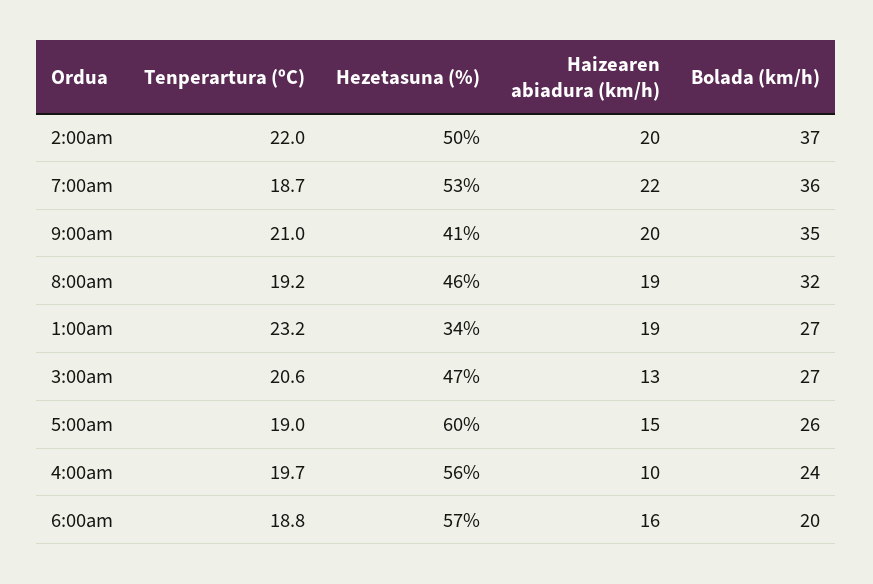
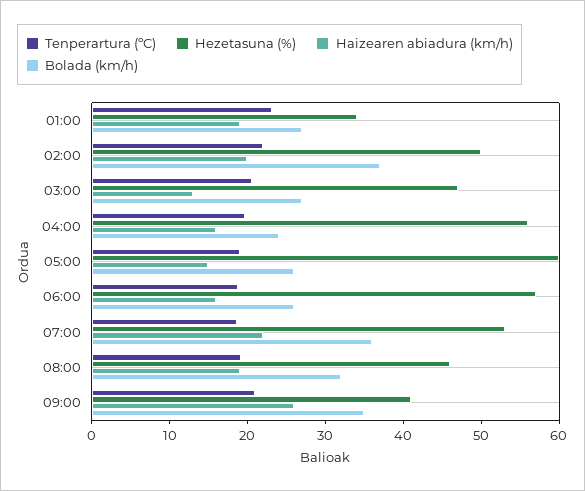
Haizearen abiadura (km/h), 9:00am: 20 -> 26
Haizearen abiadura (km/h), 4:00am: 10 -> 16
Bolada (km/h), 6:00am: 20 -> 26

